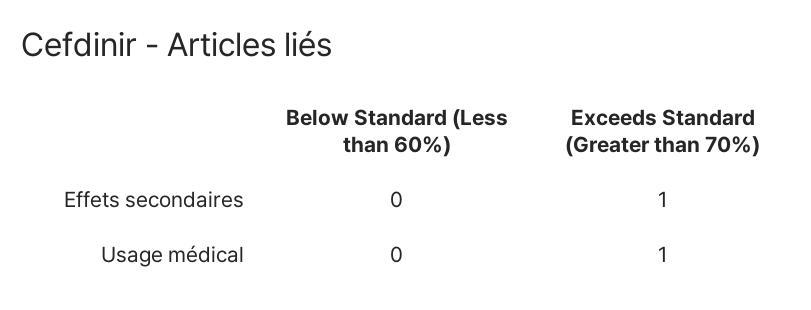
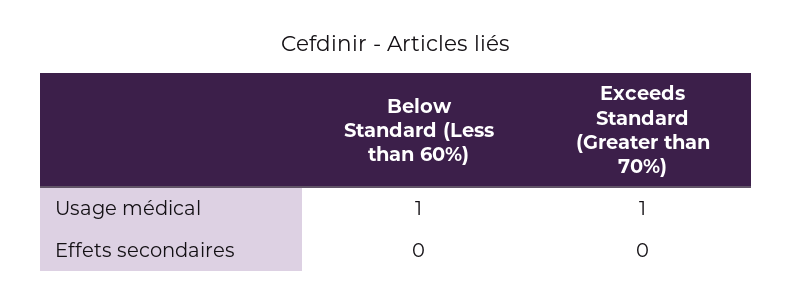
Exceeds Standard (Greater than 70%), Effets secondaires: 1 -> 0
Below Standard (Less than 60%), Usage médical: 0 -> 1

